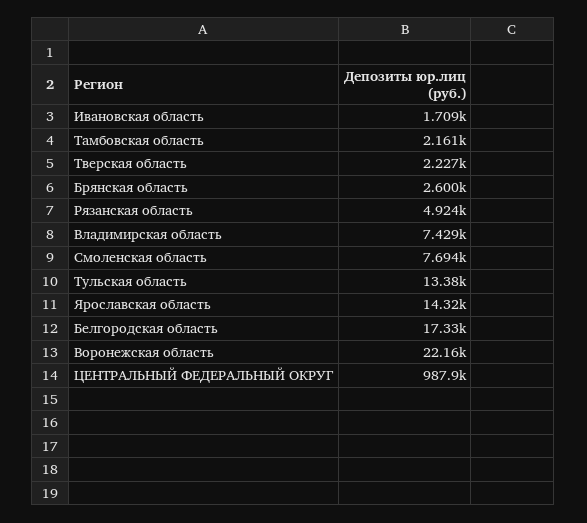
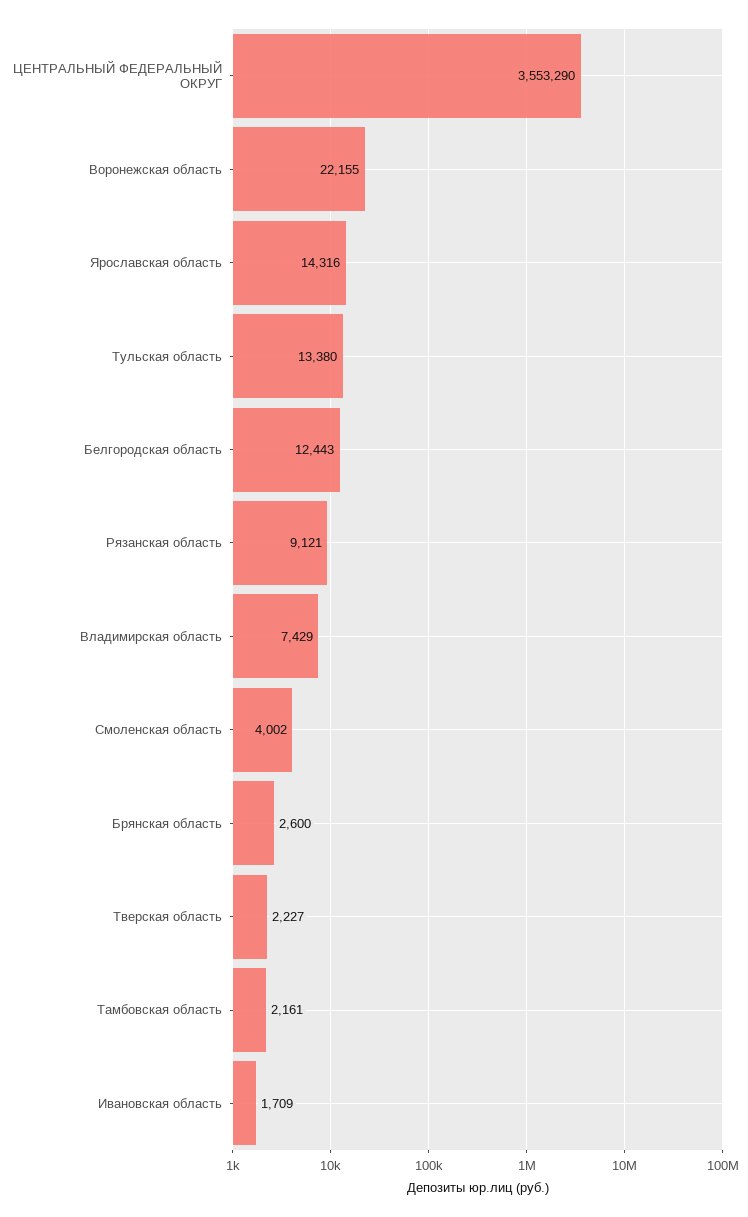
Рязанская область: 4924 -> 9121
Смоленская область: 7694 -> 4002
Белгородская область: 17330 -> 12443
ЦЕНТРАЛЬНЫЙ ФЕДЕРАЛЬНЫЙ ОКРУГ: 987900 -> 3553290

